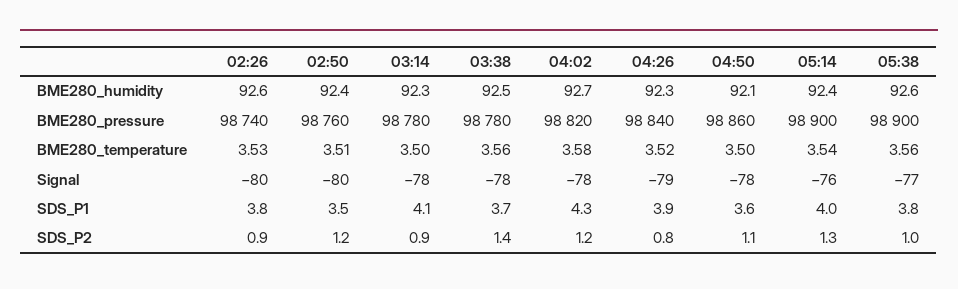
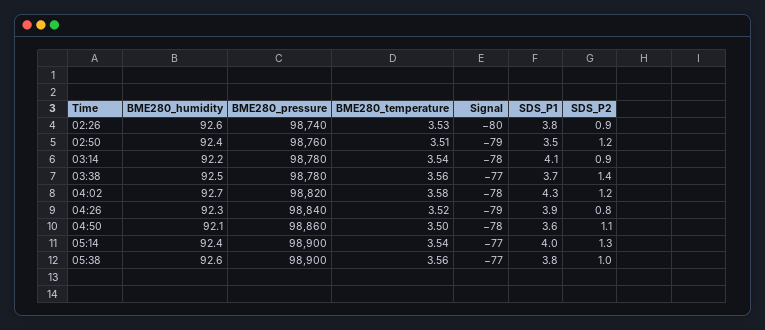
03:14, BME280_humidity: 92.3 -> 92.2
03:14, BME280_temperature: 3.5 -> 3.54
02:50, Signal: -80 -> -79
03:38, Signal: -78 -> -77
05:14, Signal: -76 -> -77

